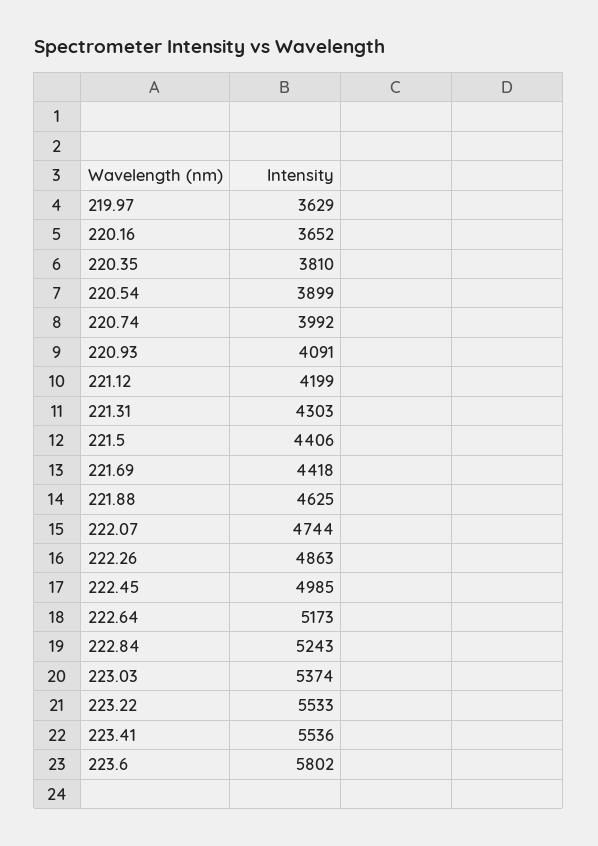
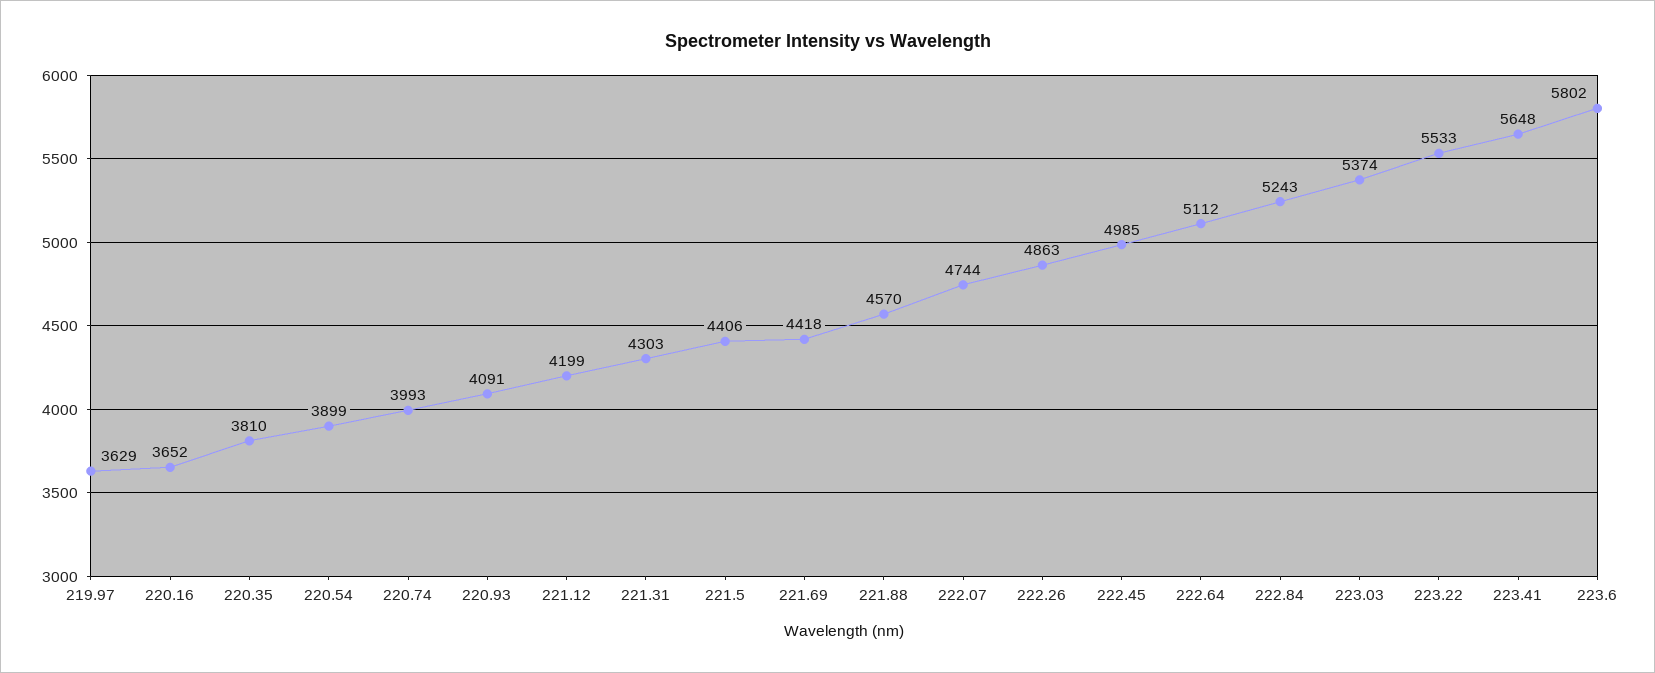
220.74: 3992 -> 3993
221.88: 4625 -> 4570
222.64: 5173 -> 5112
223.41: 5536 -> 5648

